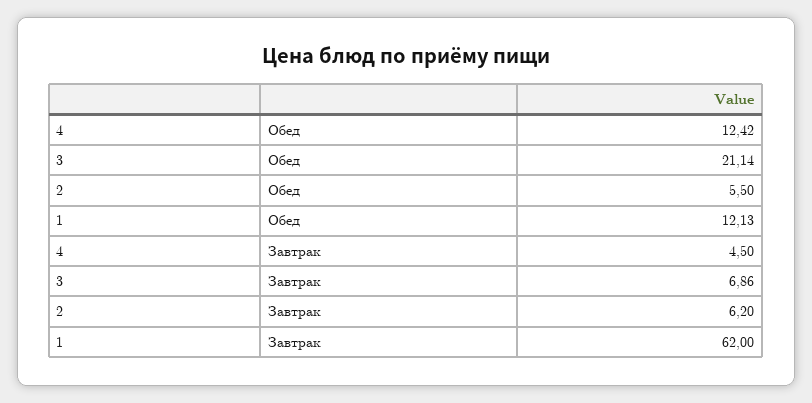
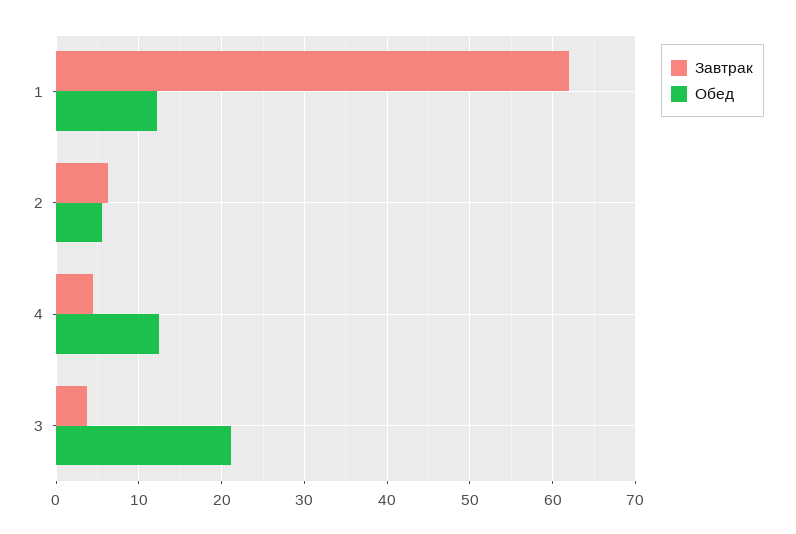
Завтрак, 3: 6.86 -> 4

